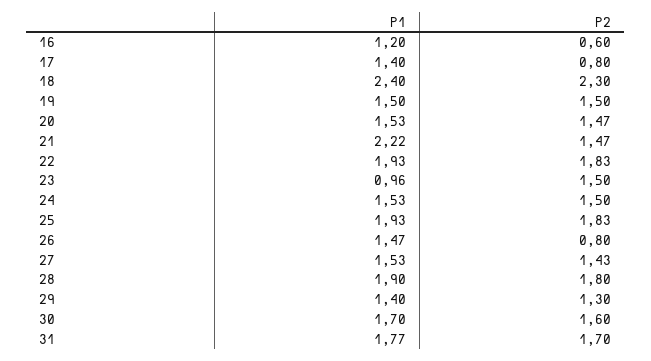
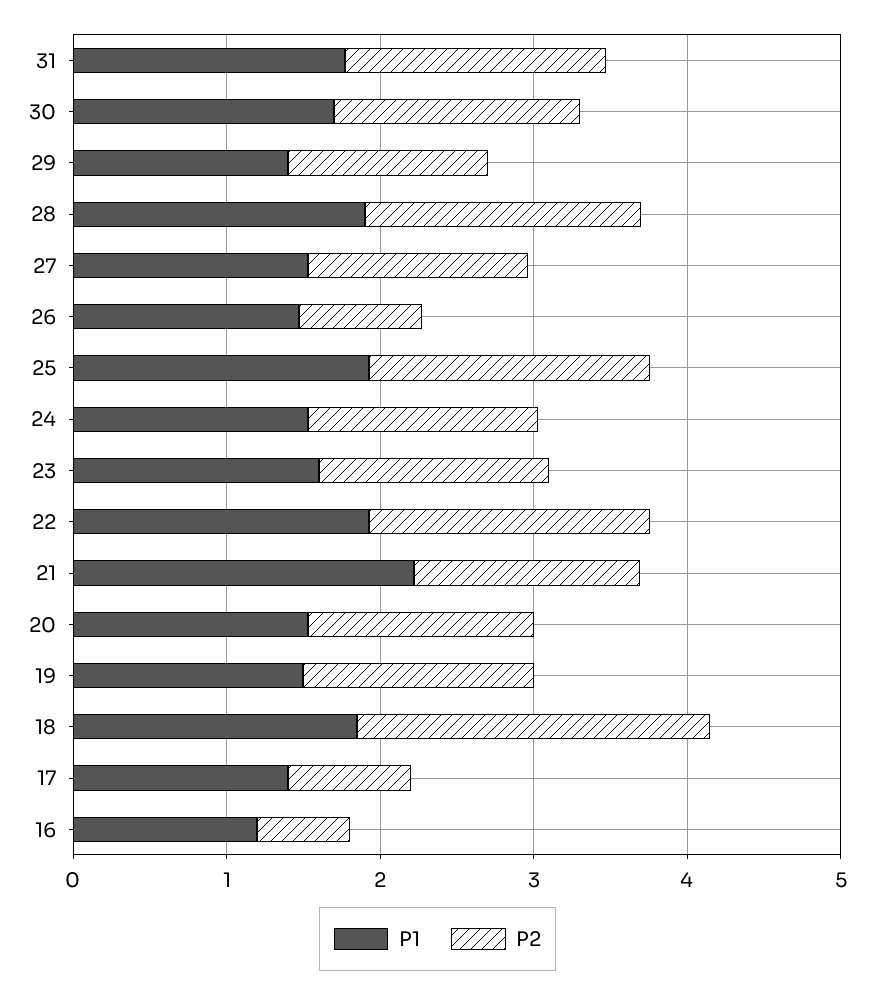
P1, 18: 2.4 -> 1.8
P1, 23: 0.96 -> 1.6

